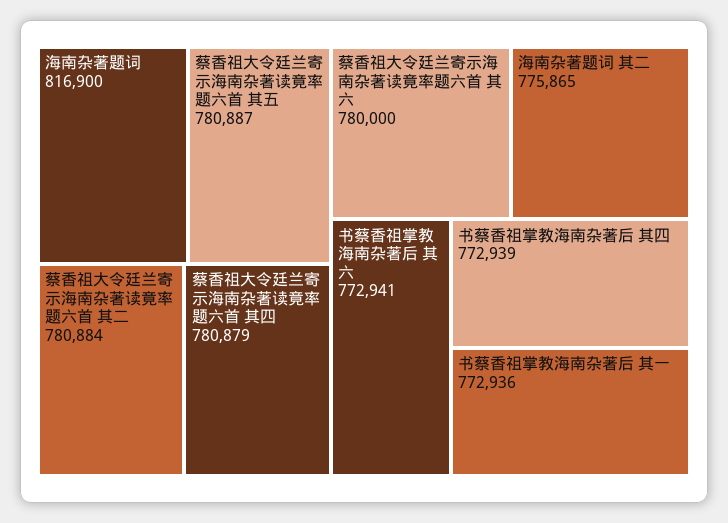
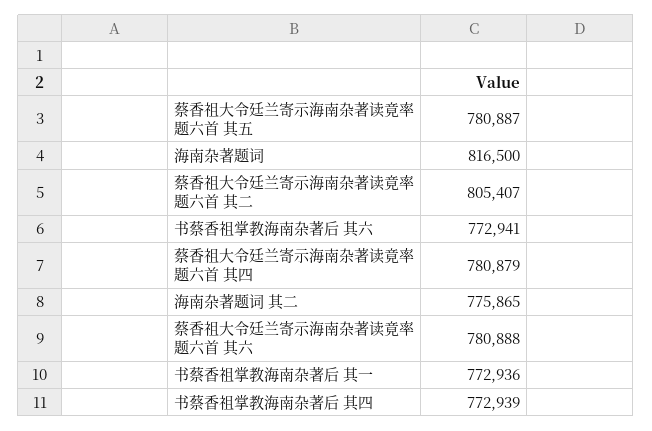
海南杂著题词: 816900 -> 816500
蔡香祖大令廷兰寄示海南杂著读竟率题六首 其二: 780884 -> 805407
蔡香祖大令廷兰寄示海南杂著读竟率题六首 其六: 780000 -> 780888

